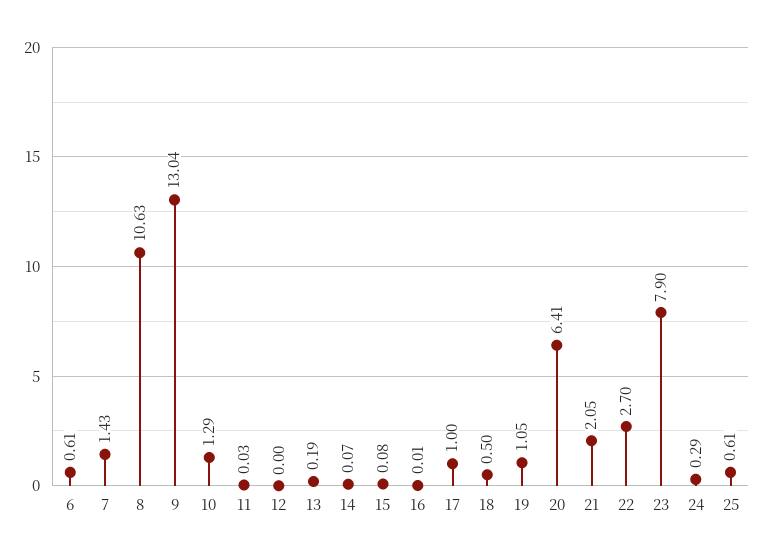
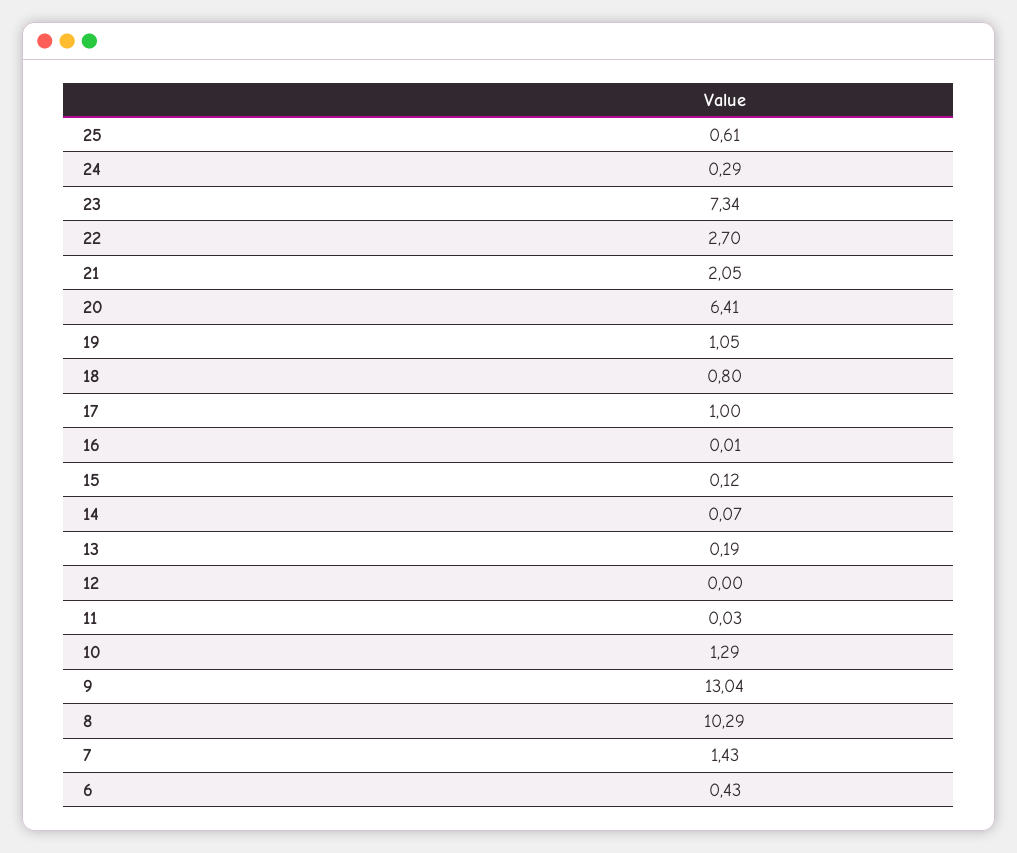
6: 0.61 -> 0.43
8: 10.63 -> 10.29
15: 0.08 -> 0.12
18: 0.5 -> 0.8
23: 7.9 -> 7.34

